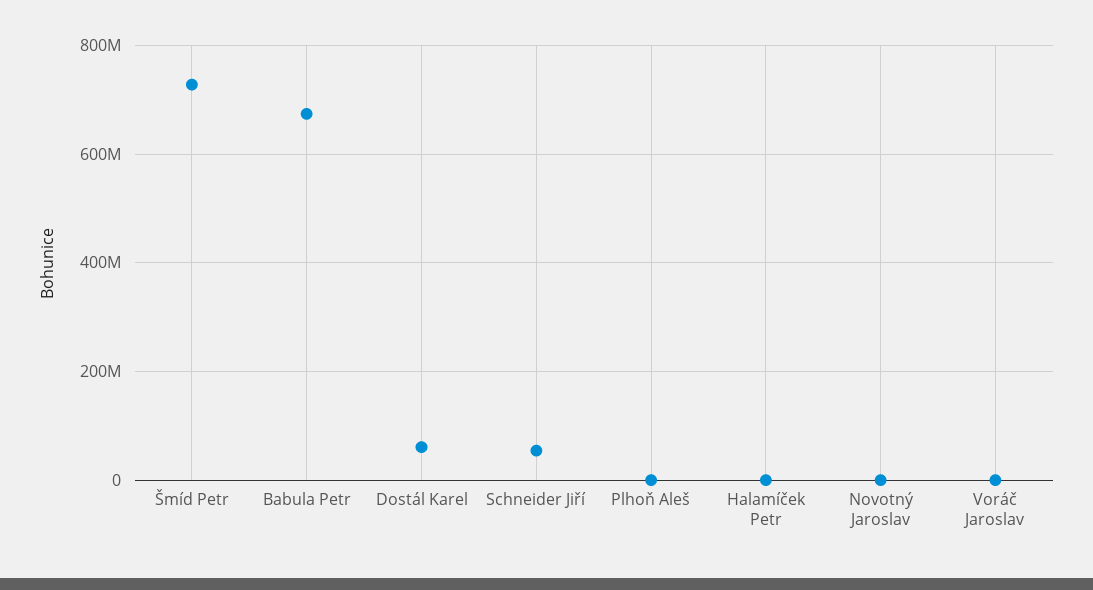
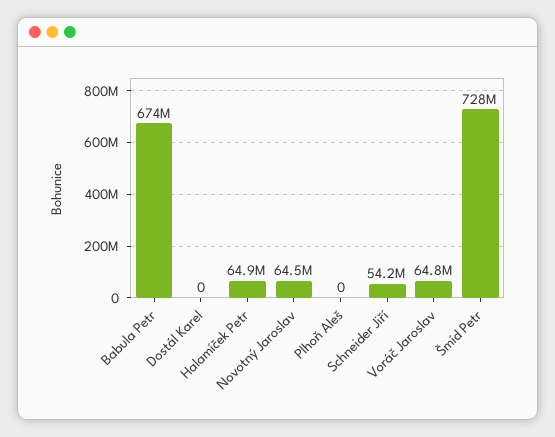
Dostál Karel: 60000000 -> 0
Halamíček Petr: 0 -> 64900000
Novotný Jaroslav: 0 -> 64500000
Voráč Jaroslav: 0 -> 64800000

